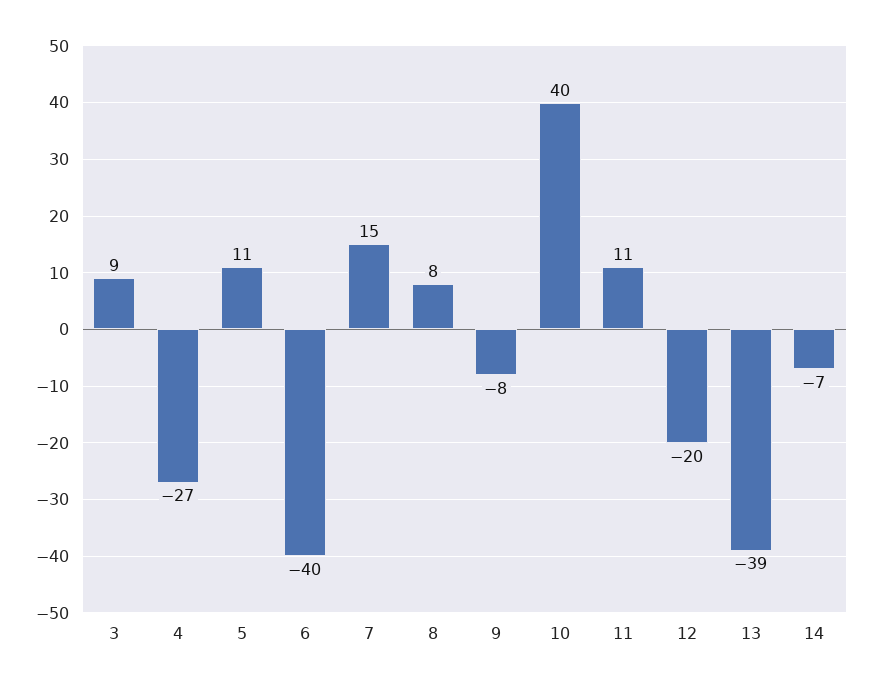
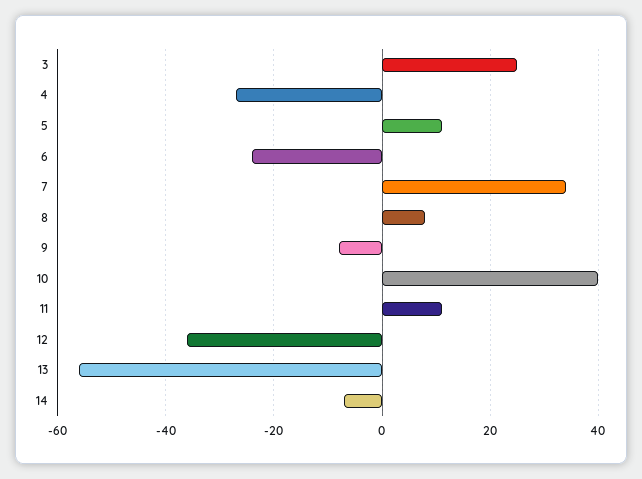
3: 9 -> 25
6: -40 -> -25
7: 15 -> 35
12: -20 -> -35
13: -39 -> -55

